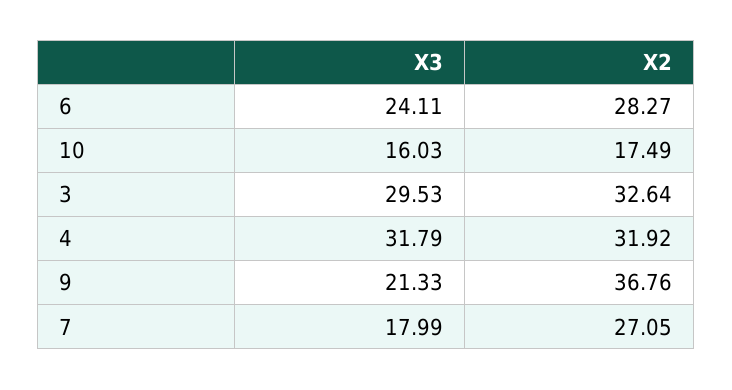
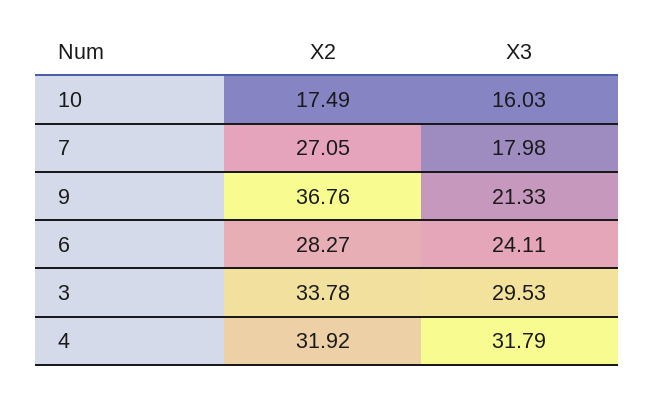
X2, 3: 32.64 -> 33.78
X3, 7: 17.99 -> 17.98

